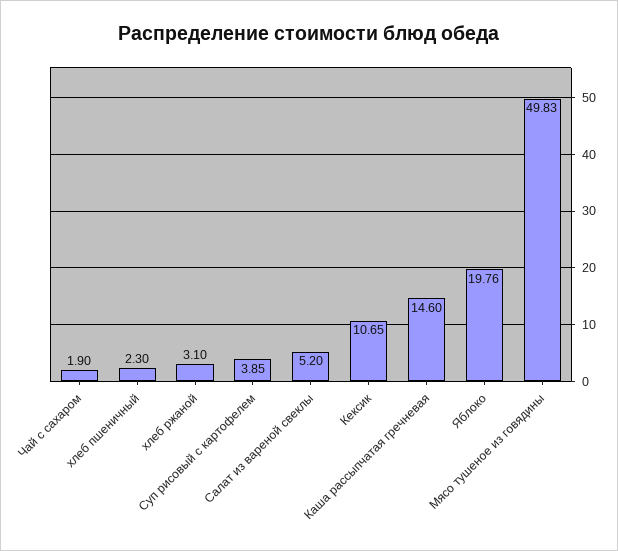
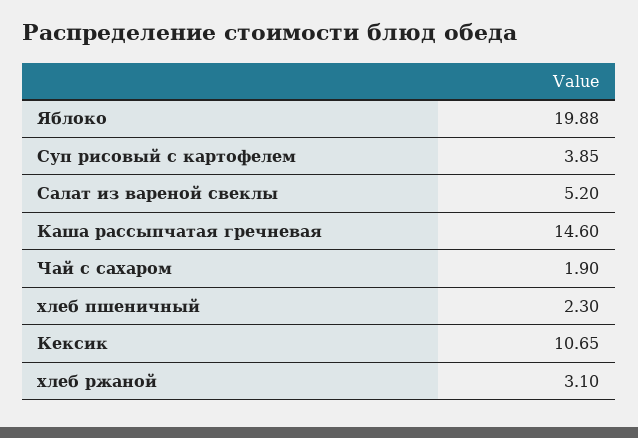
Яблоко: 19.76 -> 19.88
Мясо тушеное из говядины: 49.83 -> none

